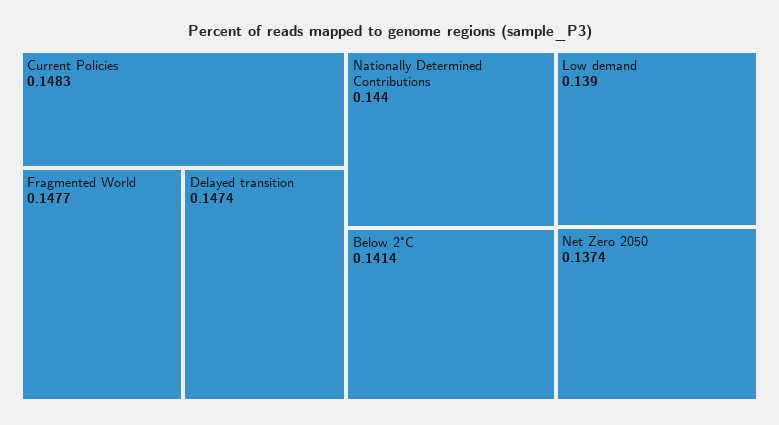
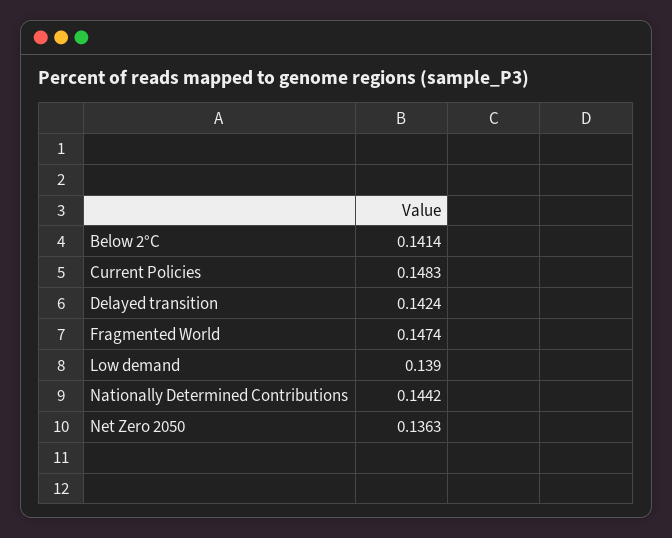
Fragmented World: 0.1477 -> 0.1474
Delayed transition: 0.1474 -> 0.1424
Nationally Determined Contributions: 0.144 -> 0.1442
Net Zero 2050: 0.1374 -> 0.1363

